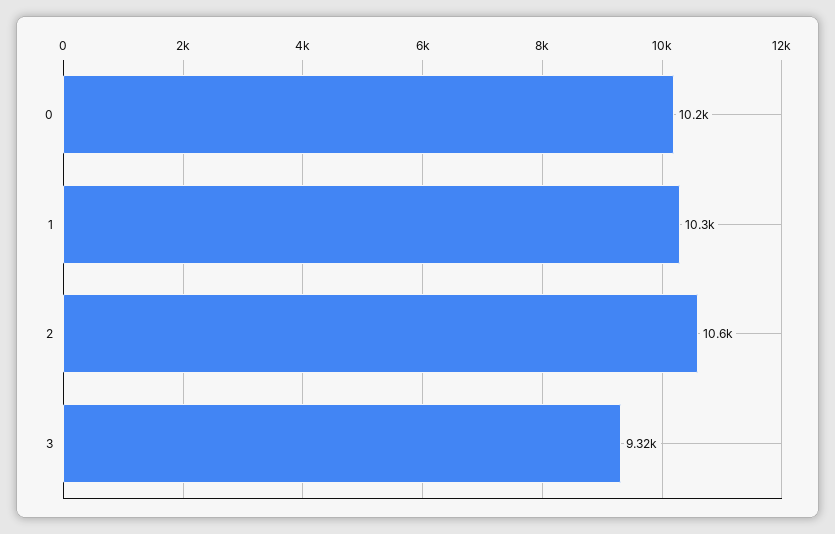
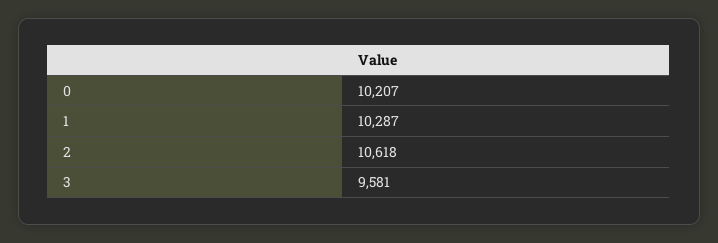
3: 9320 -> 9581

